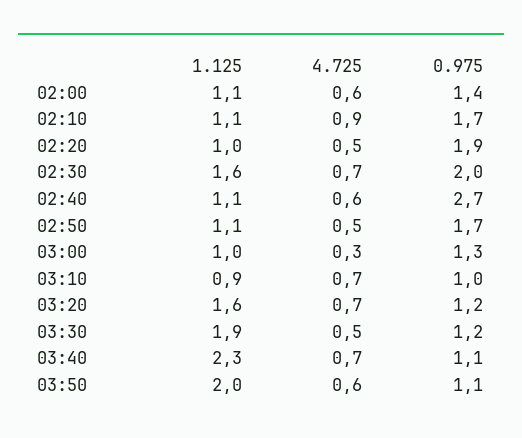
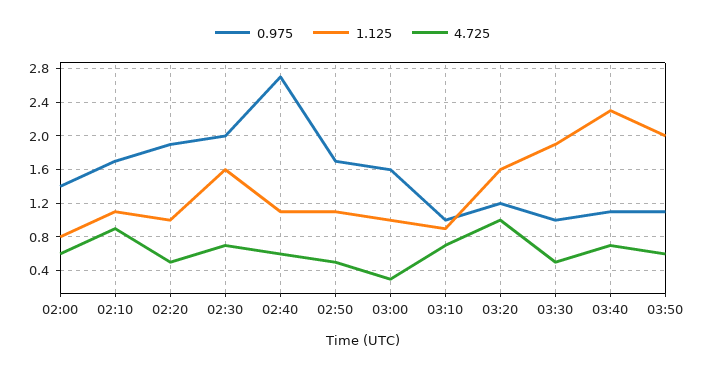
1.125, 02:00: 1.1 -> 0.8
0.975, 03:00: 1.3 -> 1.6
4.725, 03:20: 0.7 -> 1
0.975, 03:30: 1.2 -> 1

